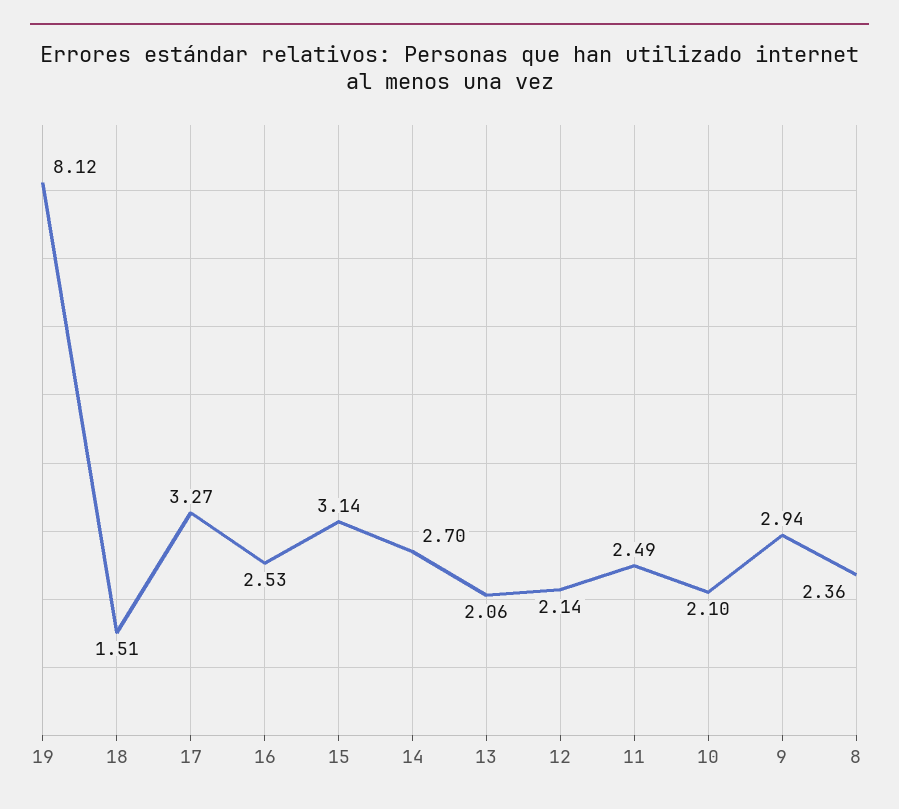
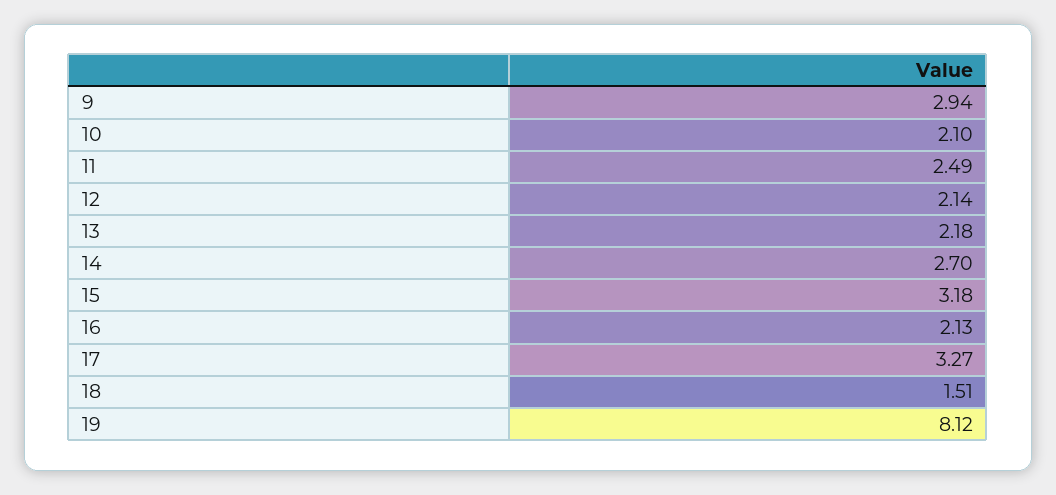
16: 2.53 -> 2.13
15: 3.14 -> 3.18
13: 2.06 -> 2.18
8: 2.36 -> none

